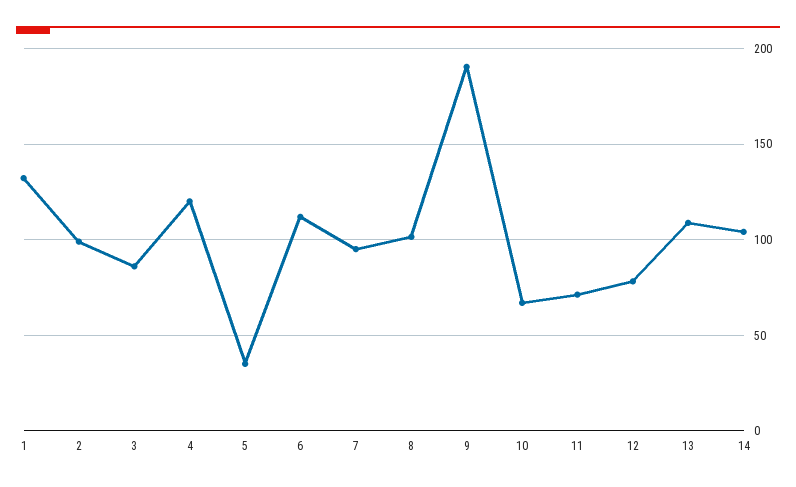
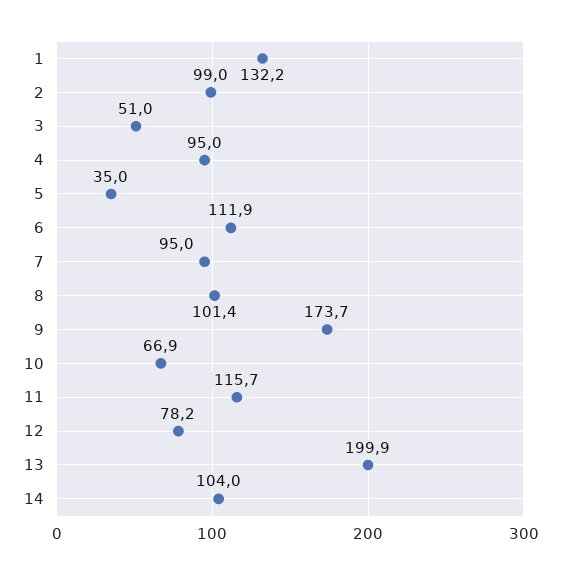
3: 85 -> 51
4: 120 -> 95
9: 190 -> 173.7
11: 70 -> 115.7
13: 110 -> 199.9

